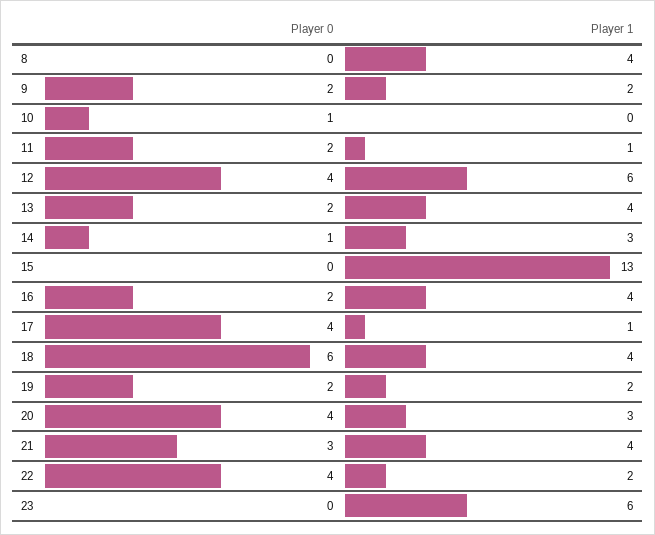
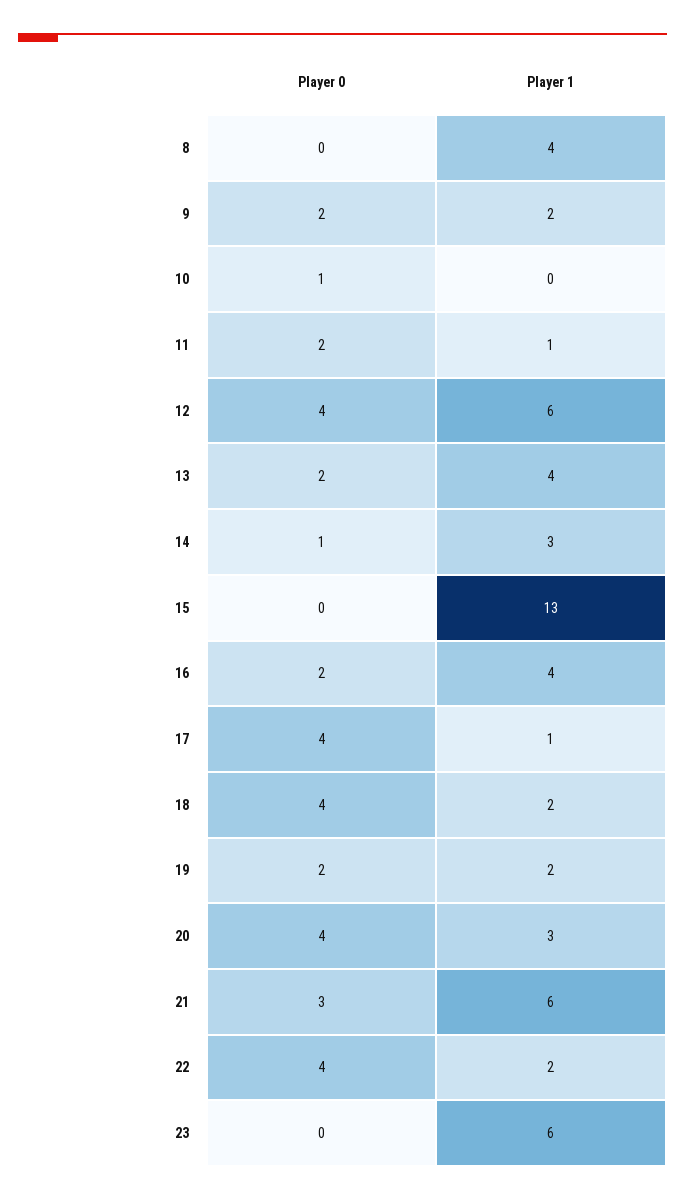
Player 0, 18: 6 -> 4
Player 1, 18: 4 -> 2
Player 1, 21: 4 -> 6

